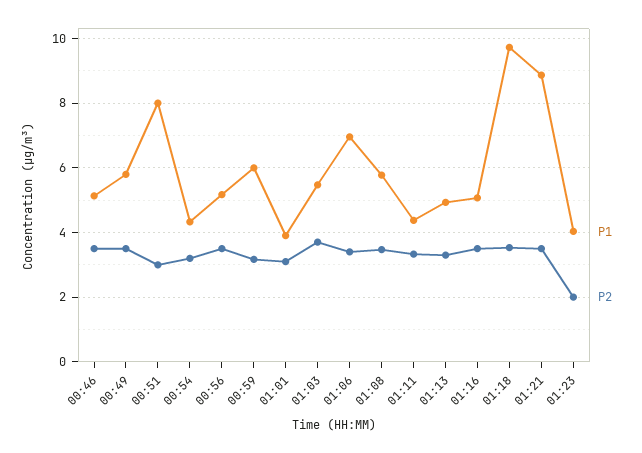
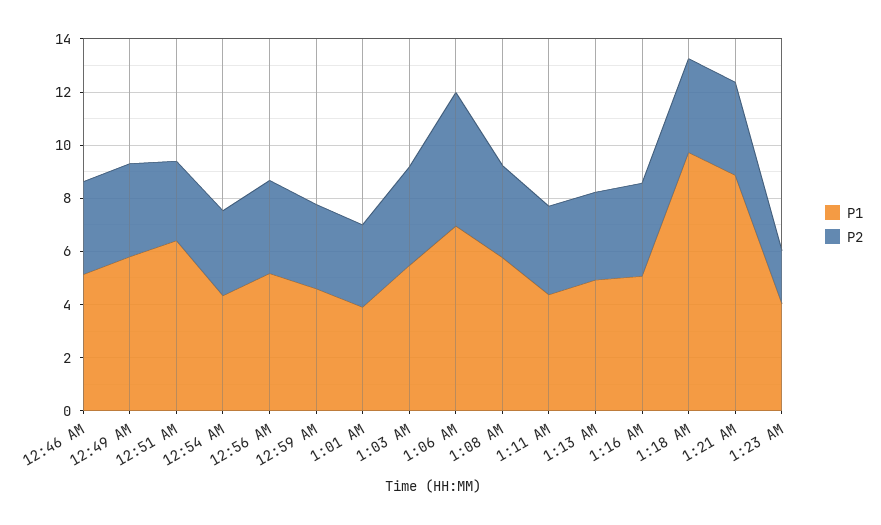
P1, 00:51: 8 -> 6.5
P1, 00:59: 6 -> 4.5
P2, 01:06: 3.4 -> 5

